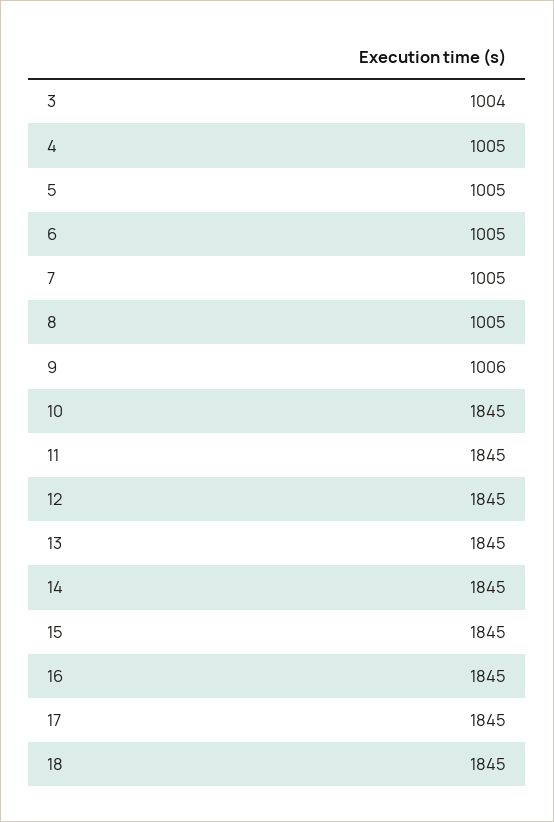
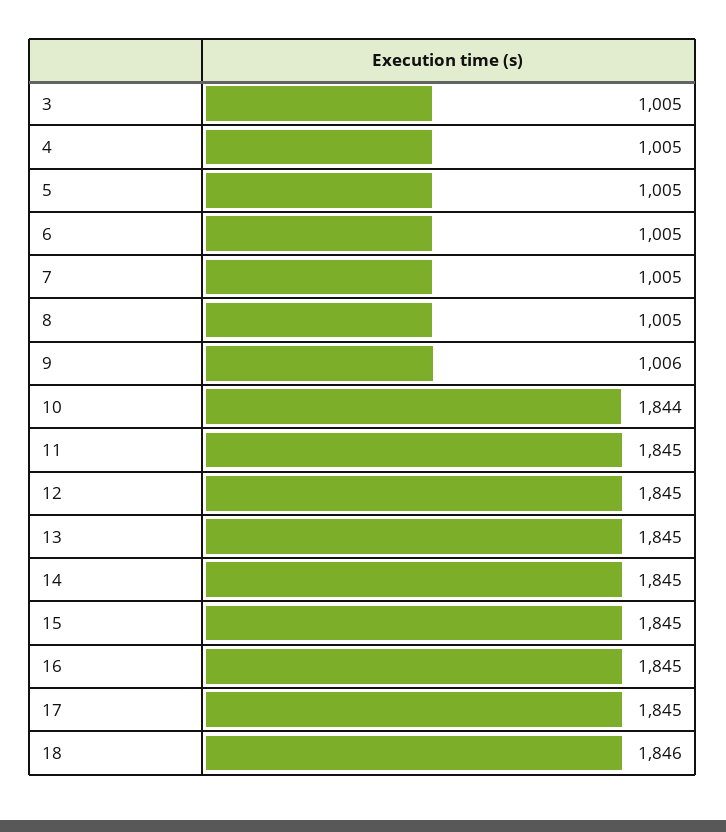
3: 1004 -> 1005
10: 1845 -> 1844
18: 1845 -> 1846

